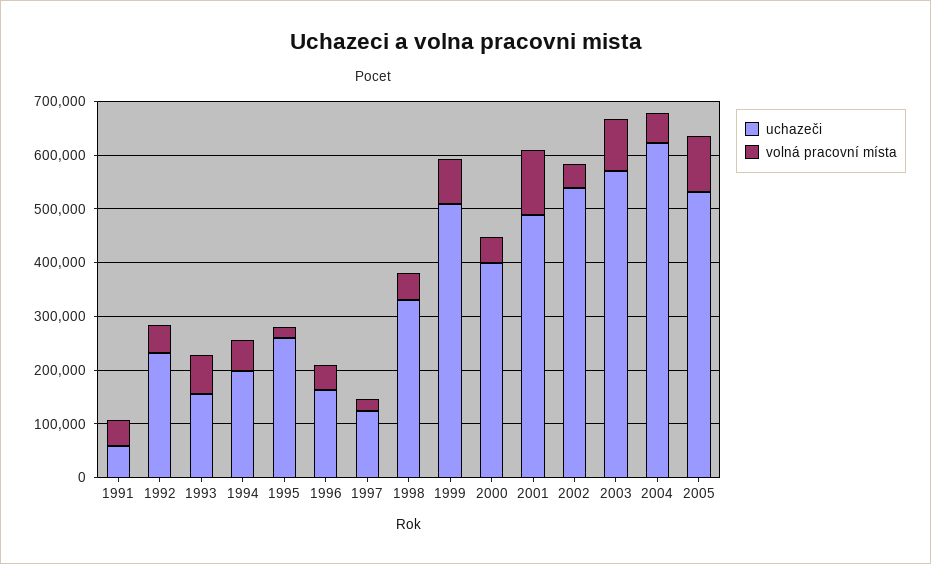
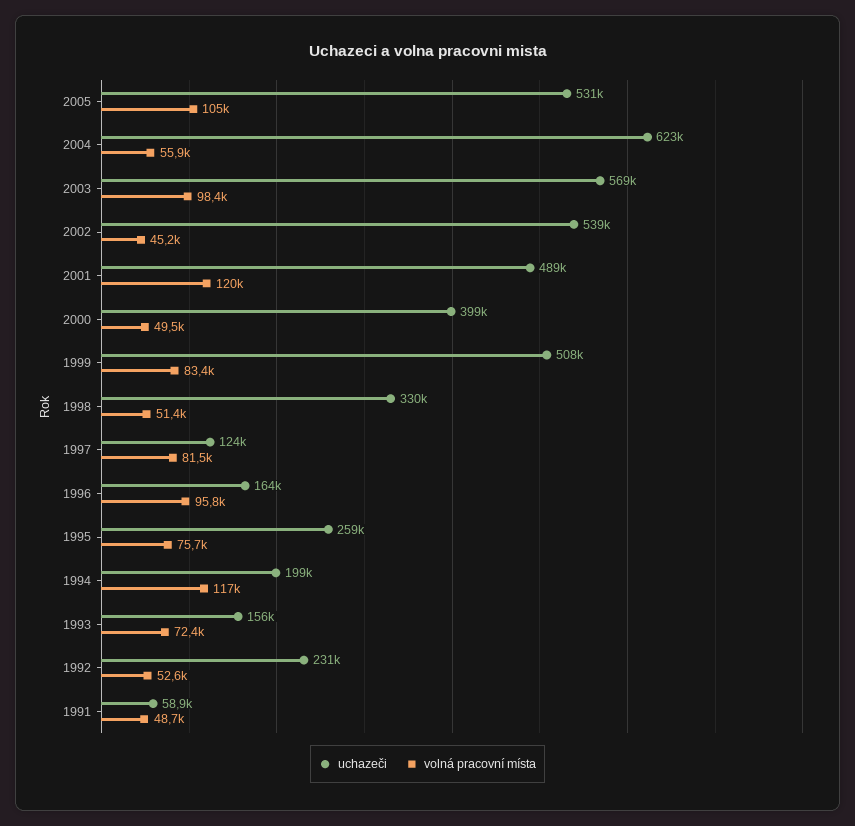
volná pracovní místa, 1994: 60000 -> 117000
volná pracovní místa, 1995: 20000 -> 75700
volná pracovní místa, 1996: 40000 -> 95800
volná pracovní místa, 1997: 20000 -> 81500

